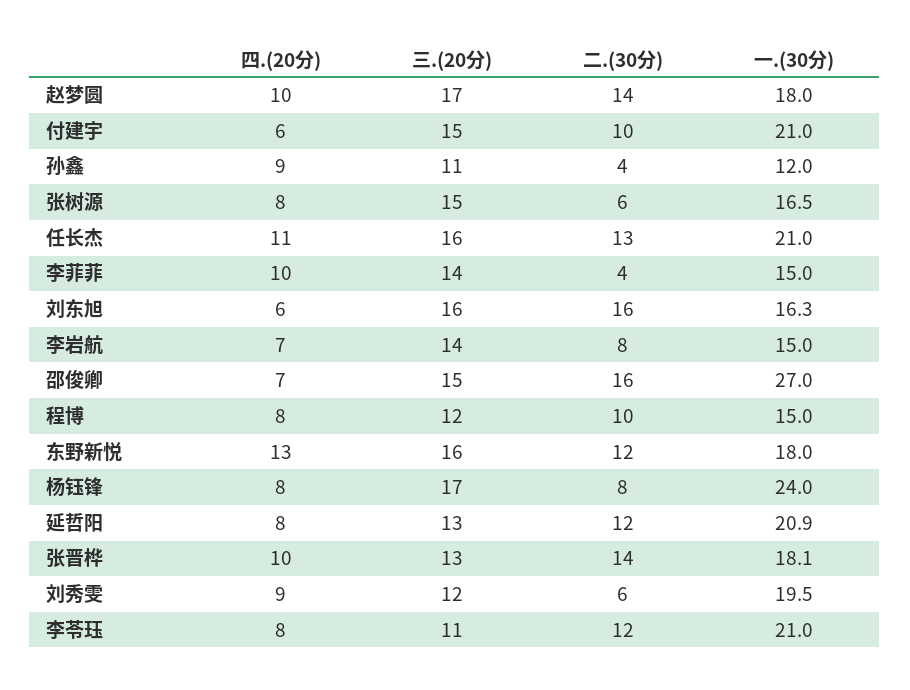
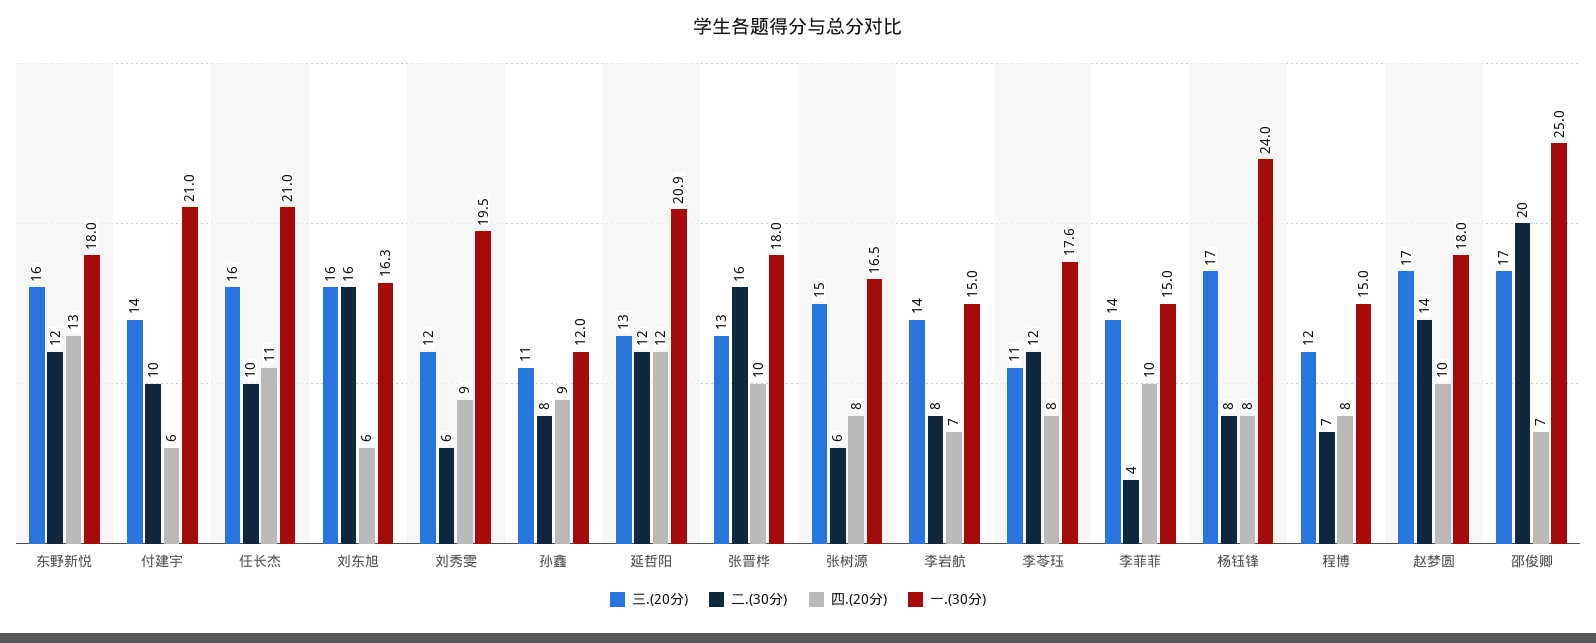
三.(20分), 付建宇: 15 -> 14
二.(30分), 孙鑫: 4 -> 8
二.(30分), 任长杰: 13 -> 10
三.(20分), 邵俊卿: 15 -> 17
二.(30分), 邵俊卿: 16 -> 20
一.(30分), 邵俊卿: 27 -> 25
二.(30分), 程博: 10 -> 7
四.(20分), 延哲阳: 8 -> 12
二.(30分), 张晋桦: 14 -> 16
一.(30分), 张晋桦: 18.1 -> 18
一.(30分), 李苓珏: 21 -> 17.6

